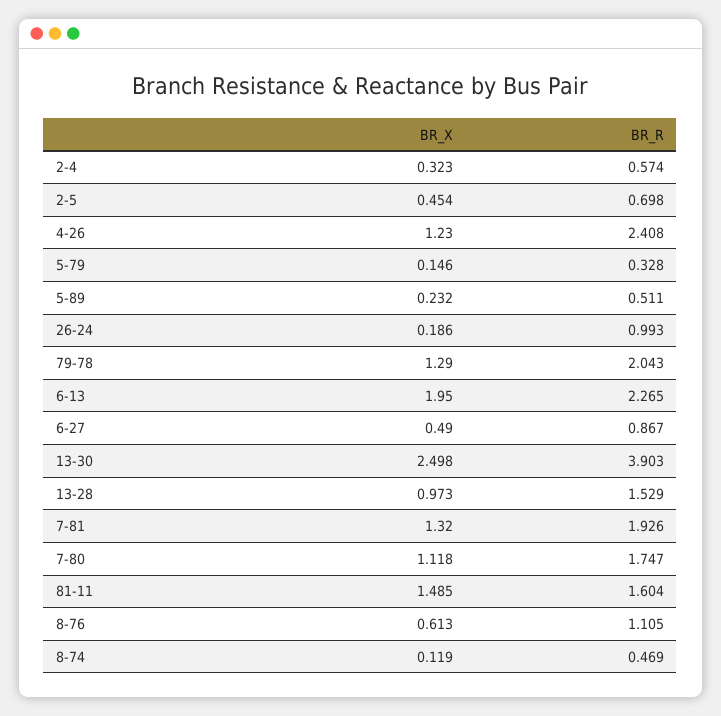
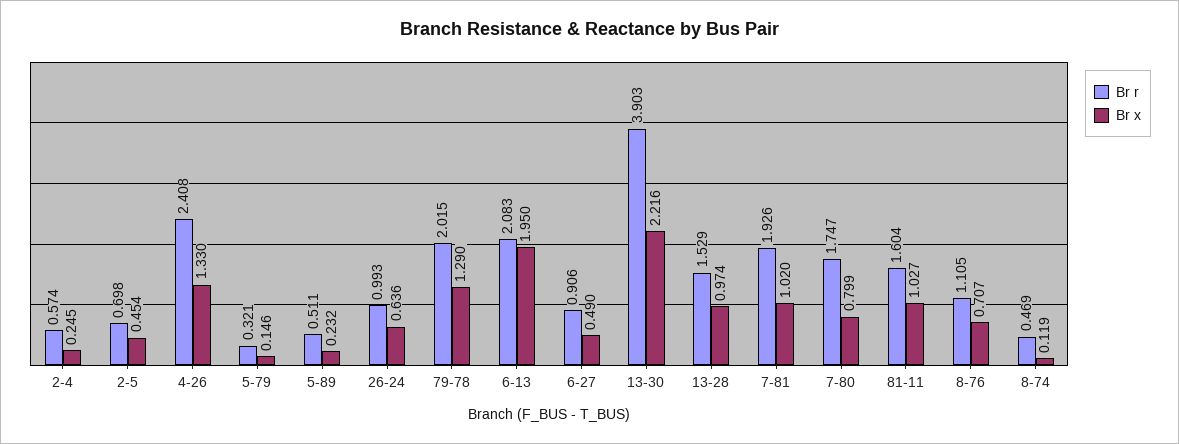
BR_X, 2-4: 0.323 -> 0.245
BR_X, 4-26: 1.23 -> 1.33
BR_R, 5-79: 0.328 -> 0.321
BR_X, 26-24: 0.186 -> 0.636
BR_R, 79-78: 2.043 -> 2.015
BR_R, 6-13: 2.265 -> 2.083
BR_R, 6-27: 0.867 -> 0.906
BR_X, 13-30: 2.498 -> 2.216
BR_X, 13-28: 0.973 -> 0.974
BR_X, 7-81: 1.32 -> 1.02
BR_X, 7-80: 1.118 -> 0.799
BR_X, 81-11: 1.485 -> 1.027
BR_X, 8-76: 0.613 -> 0.707

